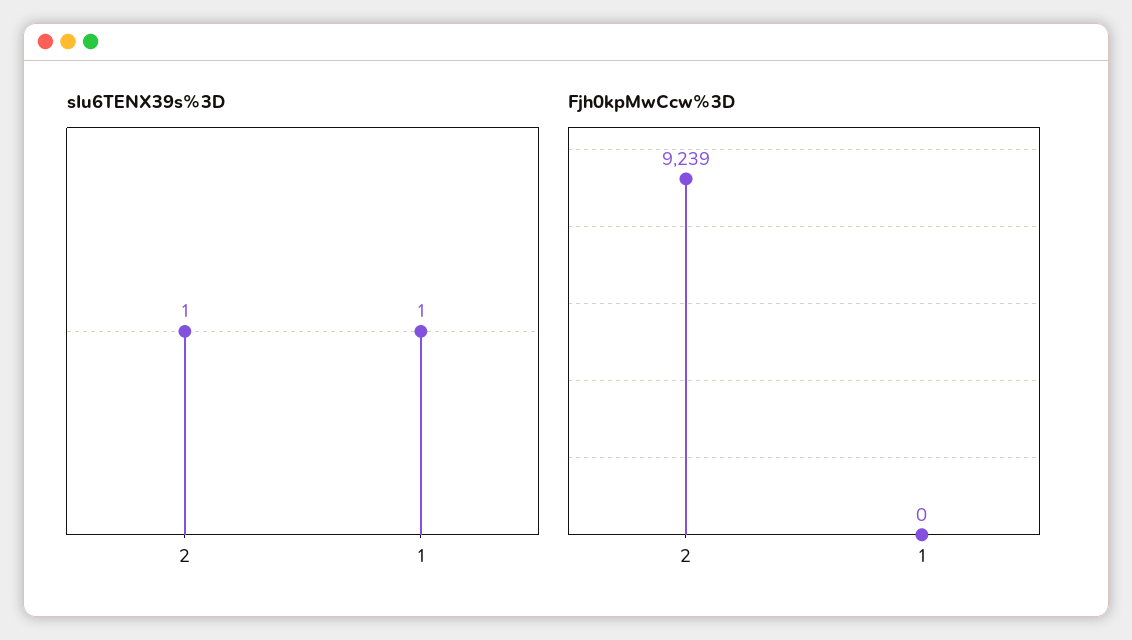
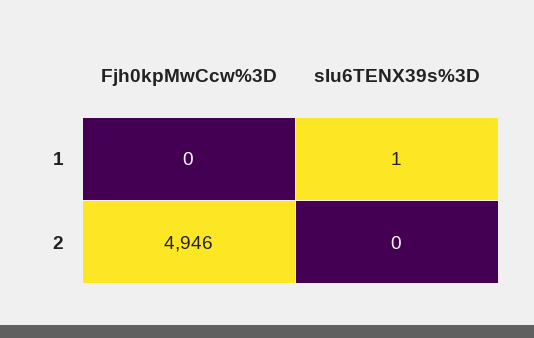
sIu6TENX39s%3D, 2: 1 -> 0
Fjh0kpMwCcw%3D, 2: 9239 -> 4946

